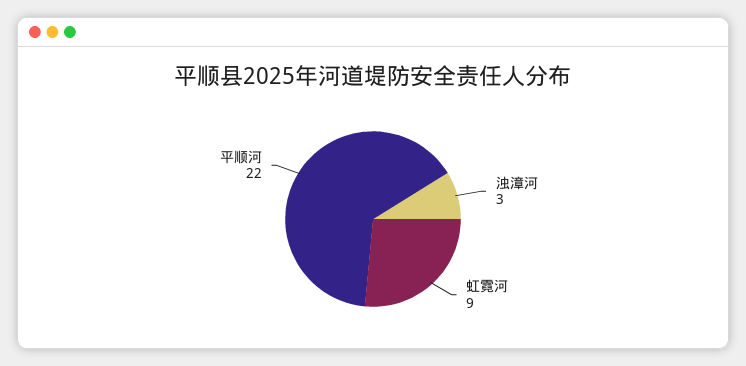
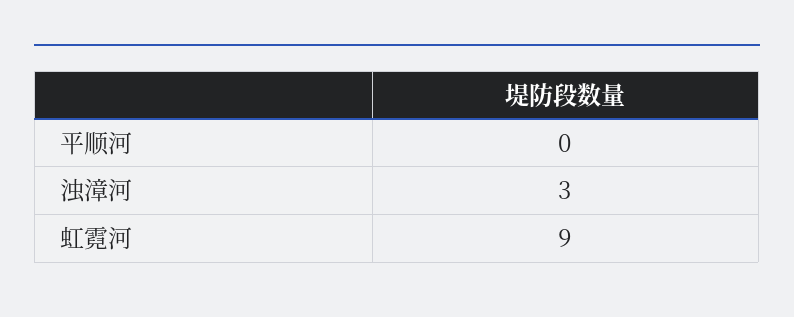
平顺河: 22 -> 0

